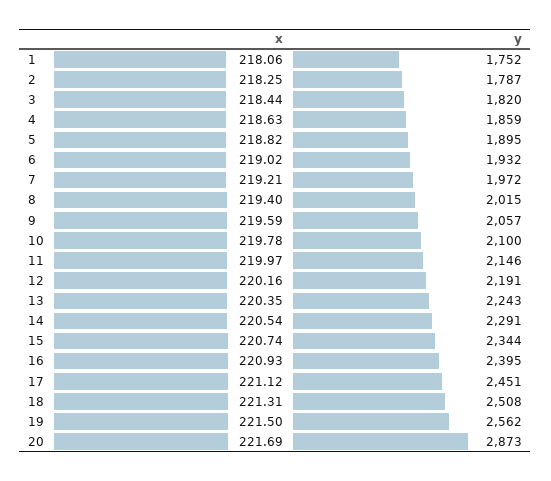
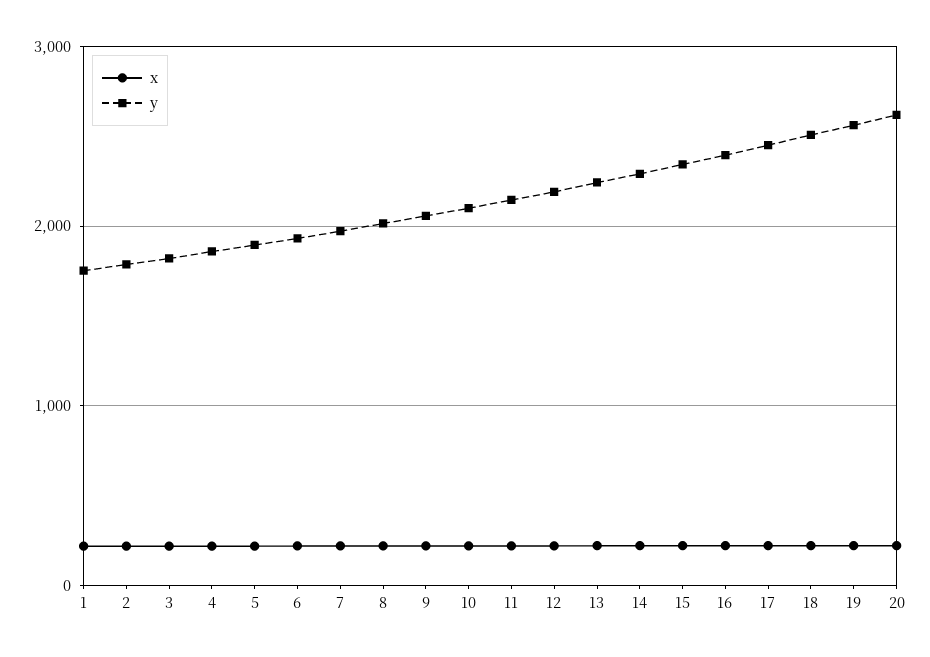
y, 20: 2873 -> 2600

